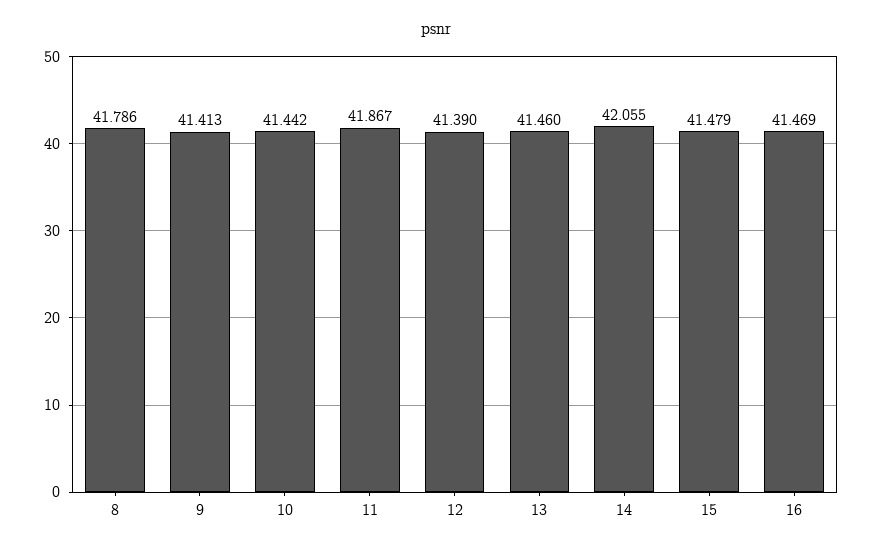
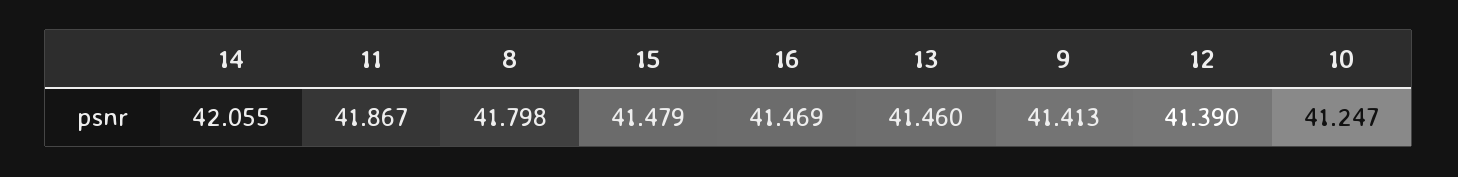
8: 41.786 -> 41.798
10: 41.442 -> 41.247

